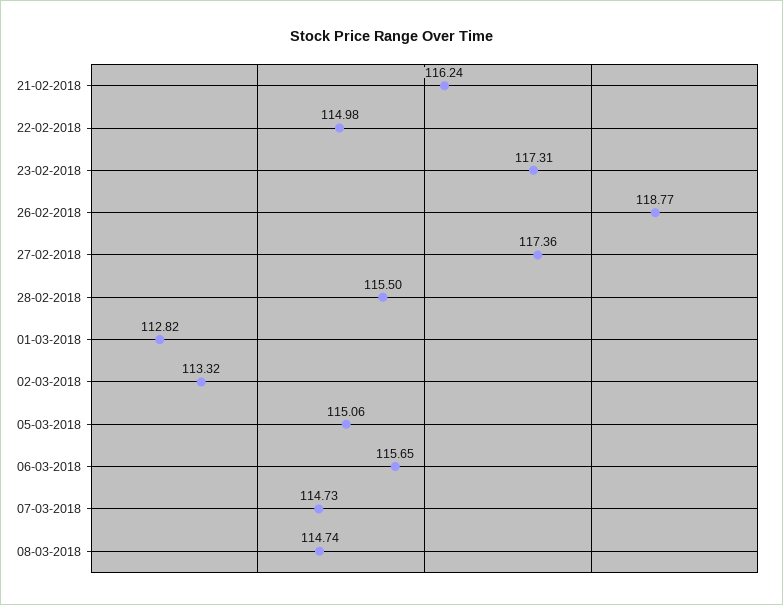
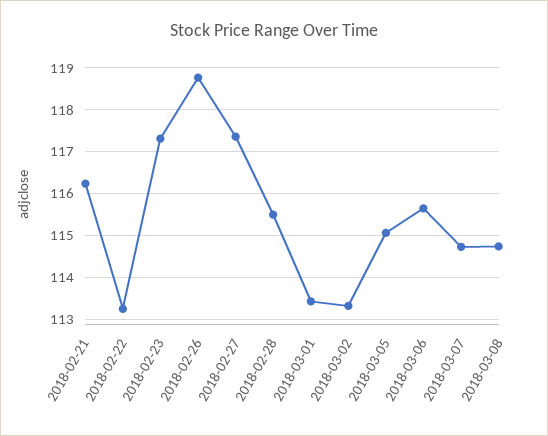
22-02-2018: 114.98 -> 113.2
01-03-2018: 112.82 -> 113.4

